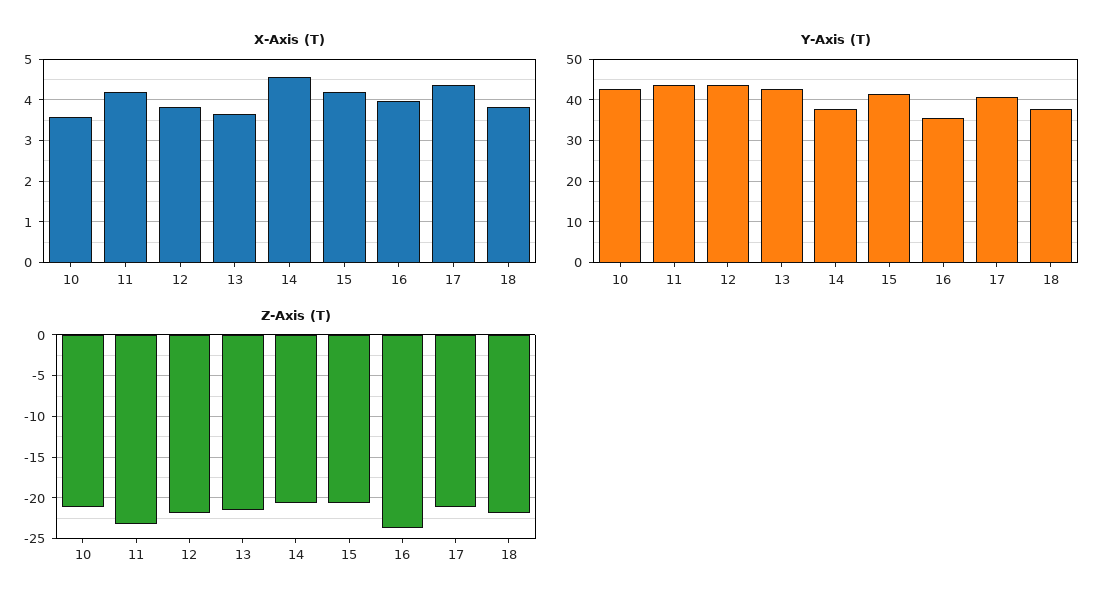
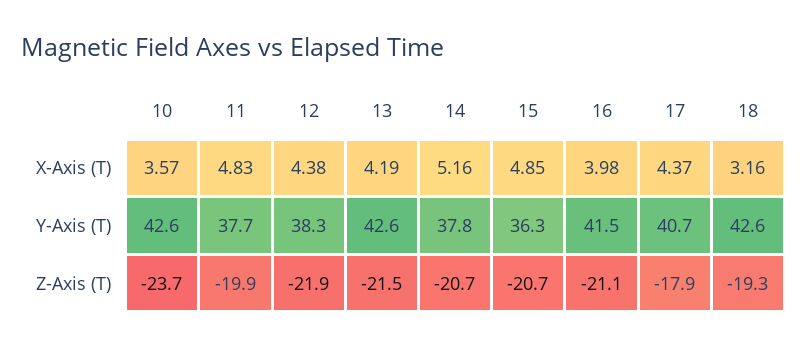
X-Axis (T), 11: 4.2 -> 4.83
X-Axis (T), 12: 3.8 -> 4.38
X-Axis (T), 13: 3.6 -> 4.19
X-Axis (T), 14: 4.6 -> 5.16
X-Axis (T), 15: 4.2 -> 4.85
X-Axis (T), 18: 3.8 -> 3.16
Y-Axis (T), 11: 44 -> 37.7
Y-Axis (T), 12: 44 -> 38.3
Y-Axis (T), 15: 42 -> 36.3
Y-Axis (T), 16: 36 -> 41.5
Y-Axis (T), 18: 38 -> 42.6
Z-Axis (T), 10: -21 -> -23.7
Z-Axis (T), 11: -23 -> -19.9
Z-Axis (T), 16: -24 -> -21.1
Z-Axis (T), 17: -21 -> -17.9
Z-Axis (T), 18: -22 -> -19.3

